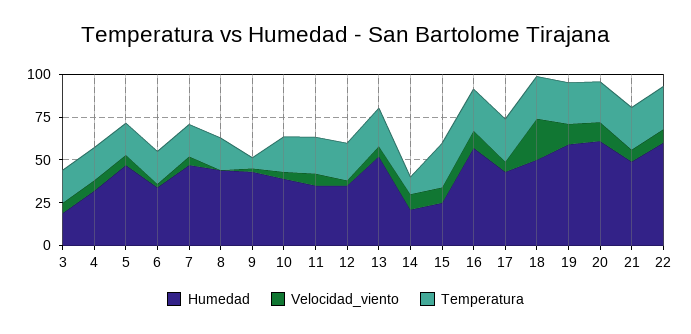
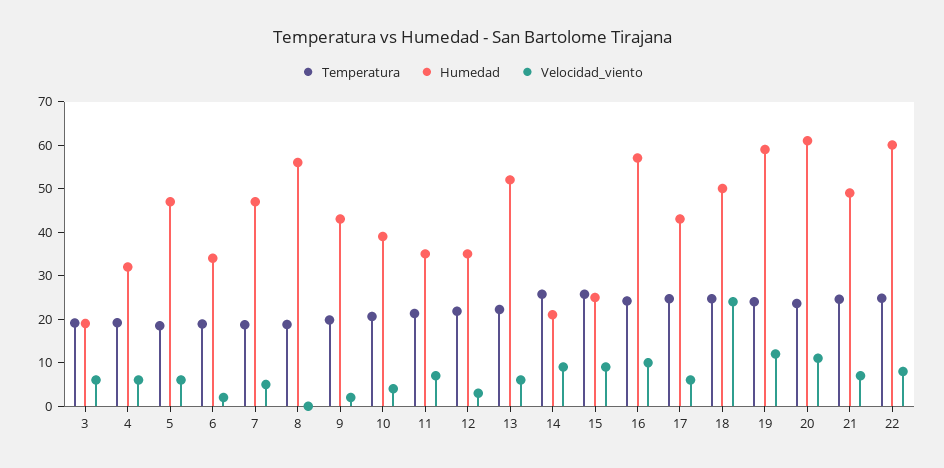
Humedad, 8: 45 -> 56
Temperatura, 9: 5 -> 20
Temperatura, 14: 10 -> 26

